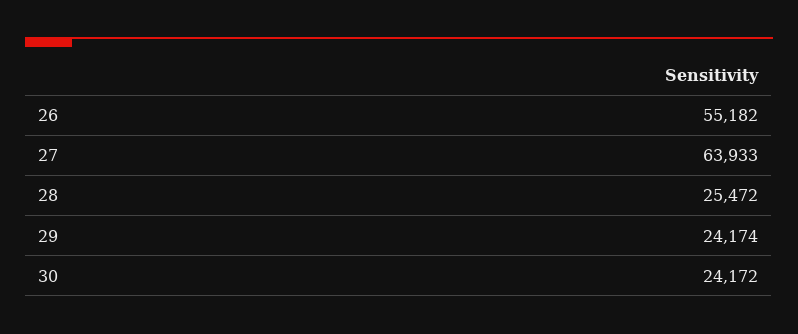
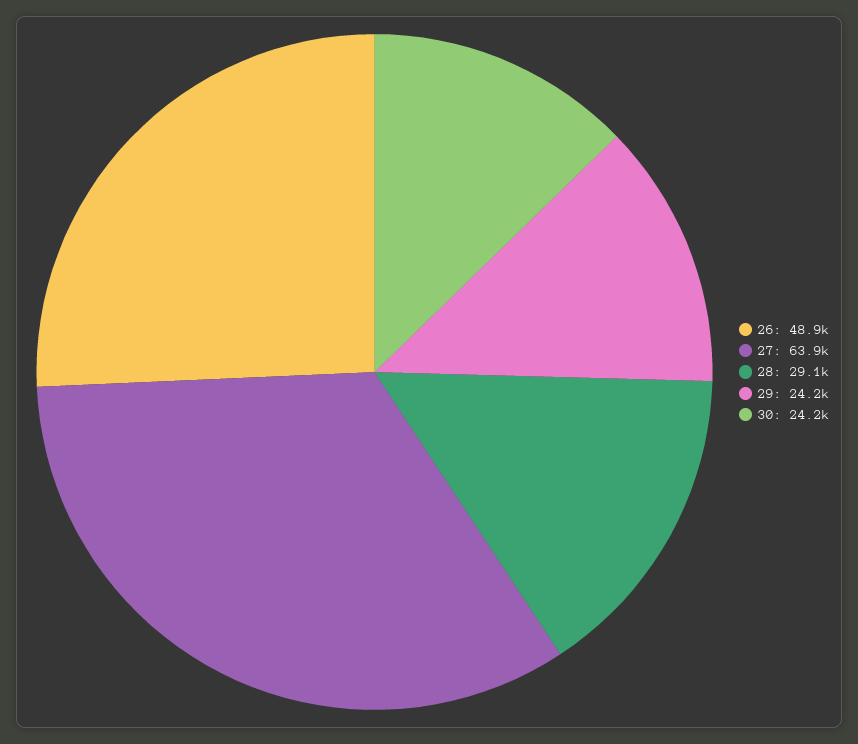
26: 55182 -> 48900
28: 25472 -> 29100

